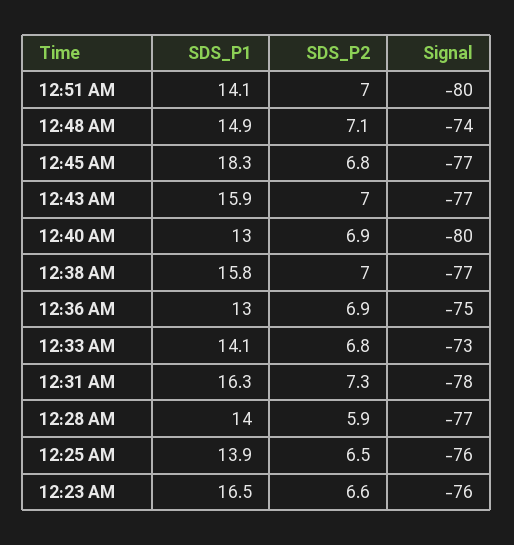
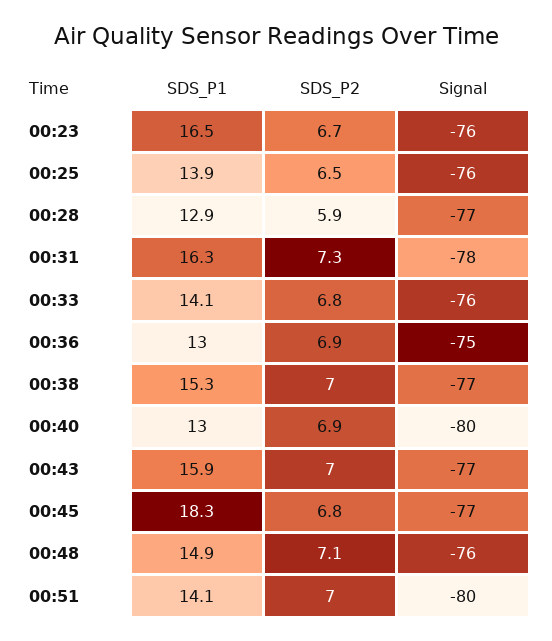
Signal, 12:48 AM: -74 -> -76
SDS_P1, 12:38 AM: 15.8 -> 15.3
Signal, 12:33 AM: -73 -> -76
SDS_P1, 12:28 AM: 14 -> 12.9
SDS_P2, 12:23 AM: 6.6 -> 6.7

